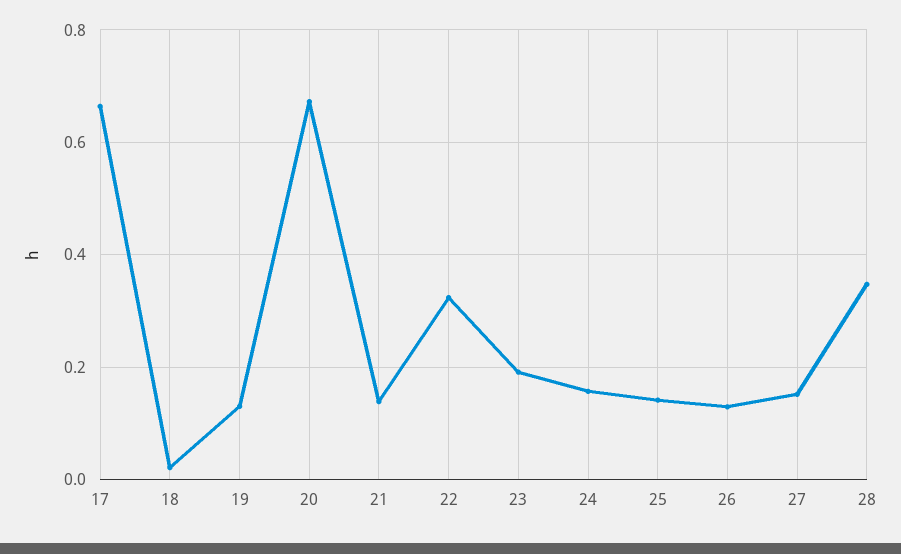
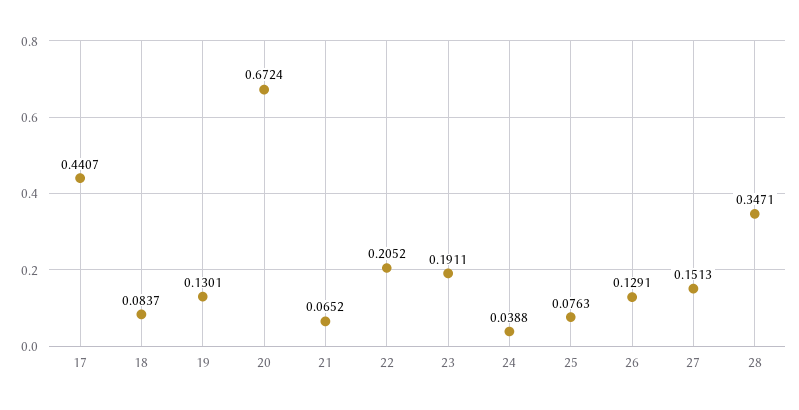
17: 0.66 -> 0.4407
18: 0.02 -> 0.0837
21: 0.14 -> 0.0652
22: 0.32 -> 0.2052
24: 0.16 -> 0.0388
25: 0.14 -> 0.0763

